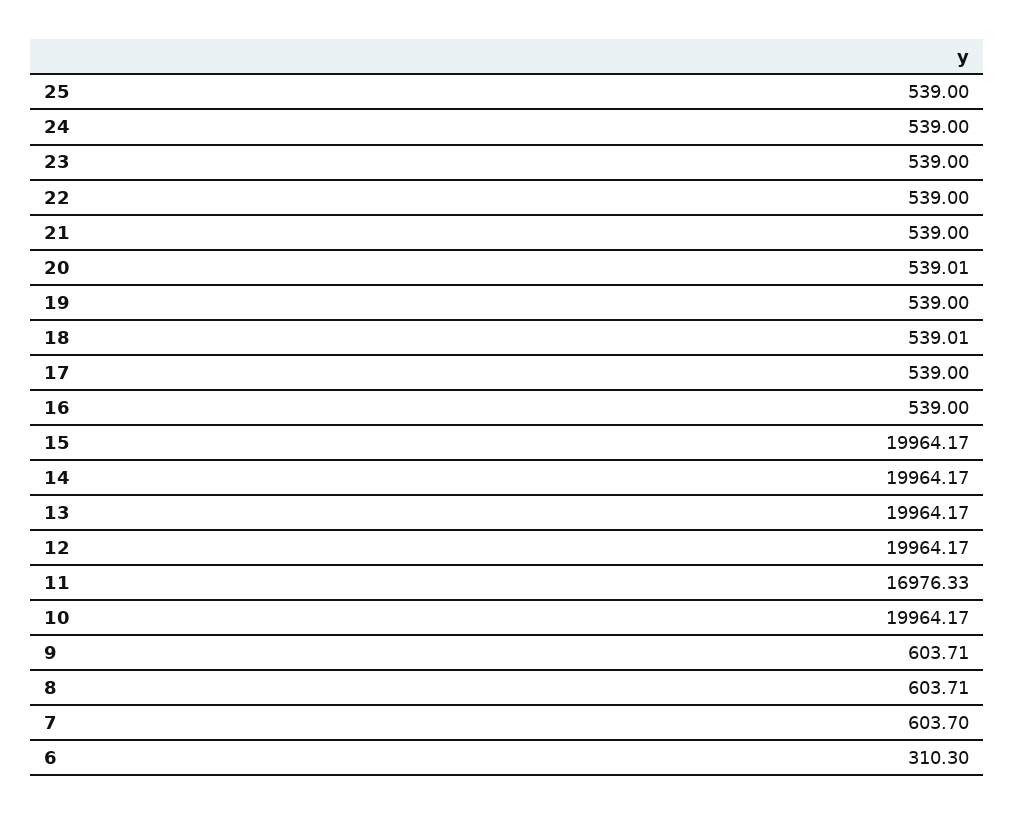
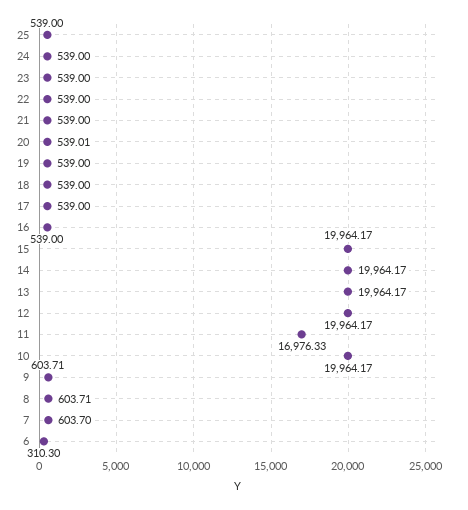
18: 539.01 -> 539

